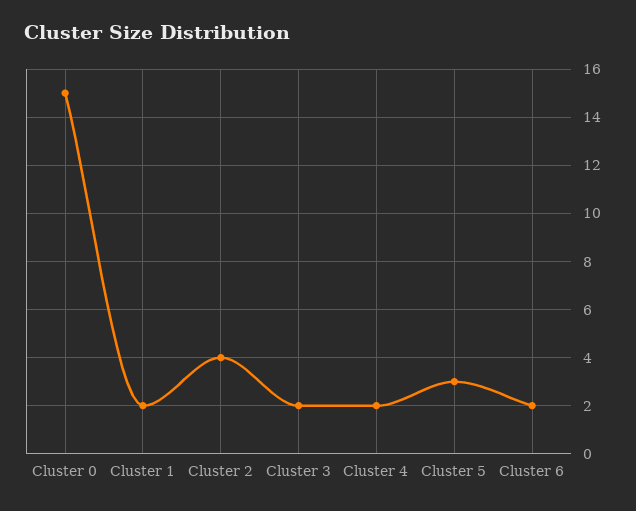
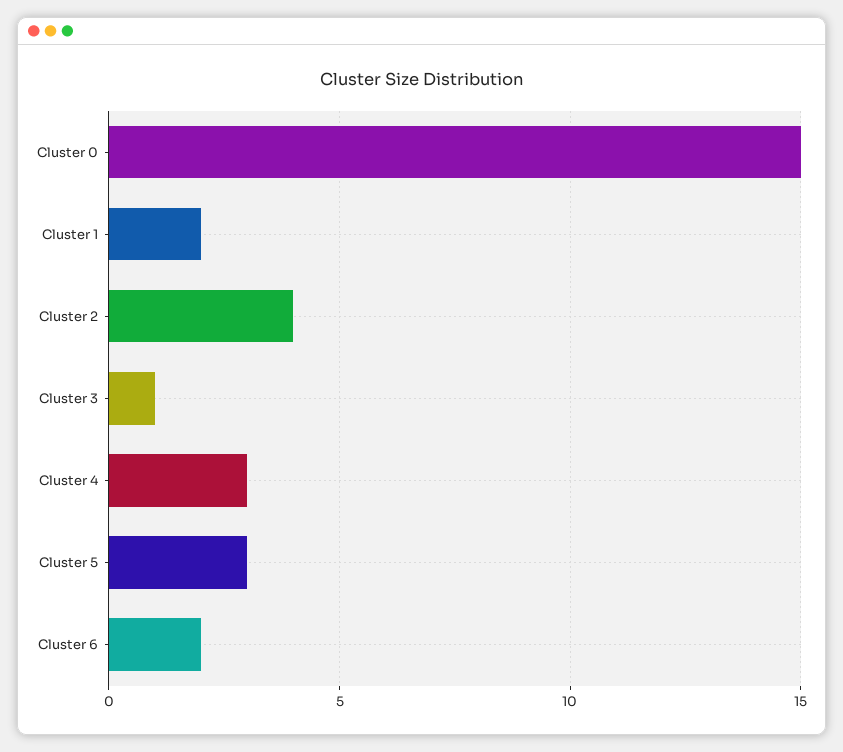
Cluster 3: 2 -> 1
Cluster 4: 2 -> 3

